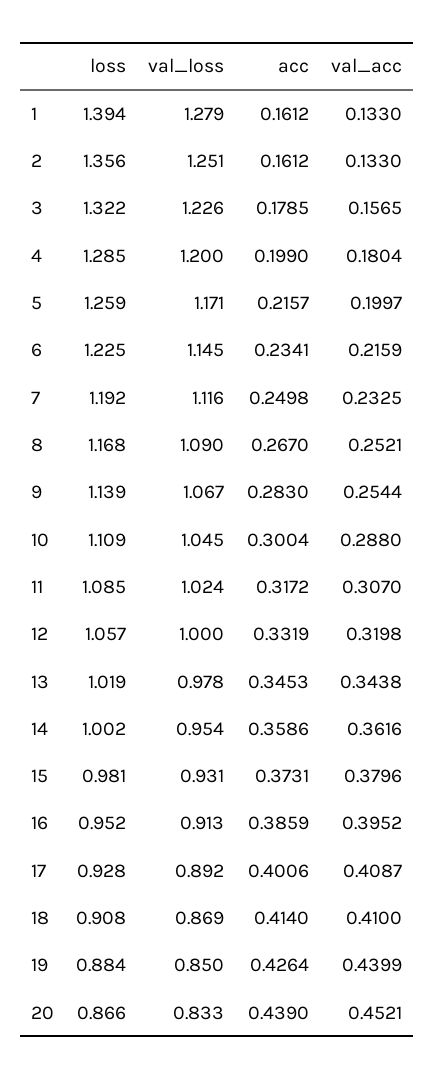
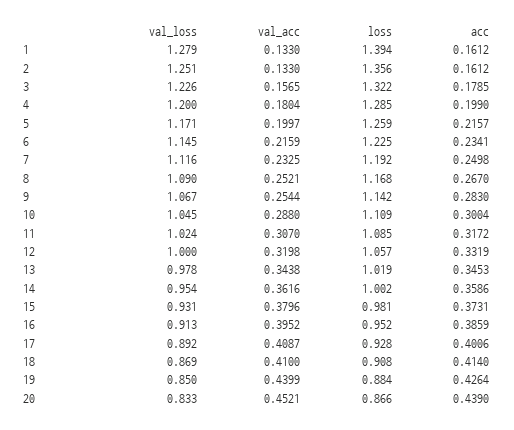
loss, 9: 1.139 -> 1.142

